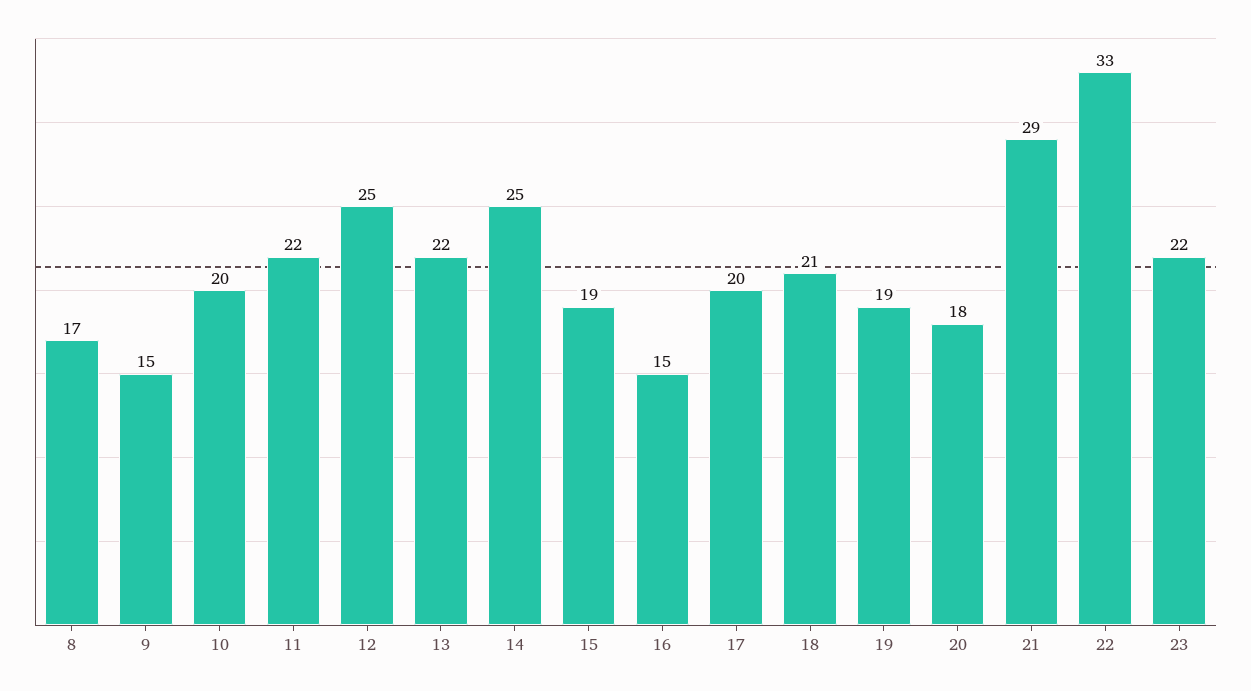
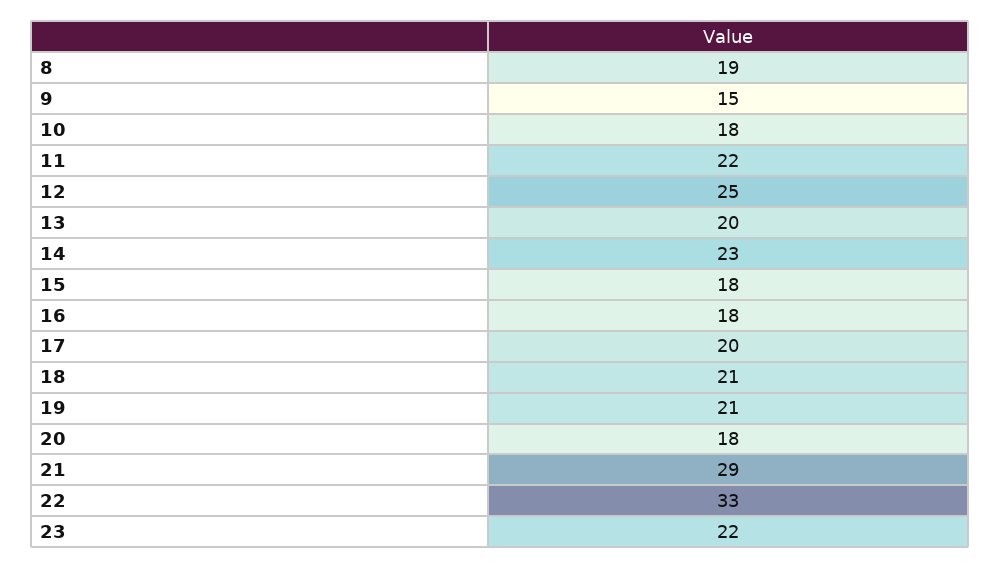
8: 17 -> 19
10: 20 -> 18
13: 22 -> 20
14: 25 -> 23
15: 19 -> 18
16: 15 -> 18
19: 19 -> 21

